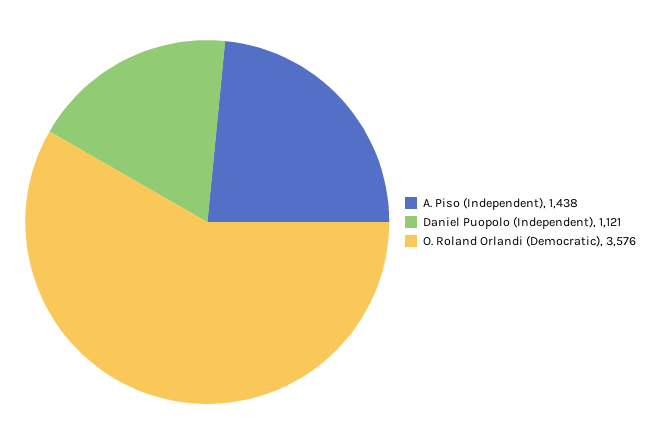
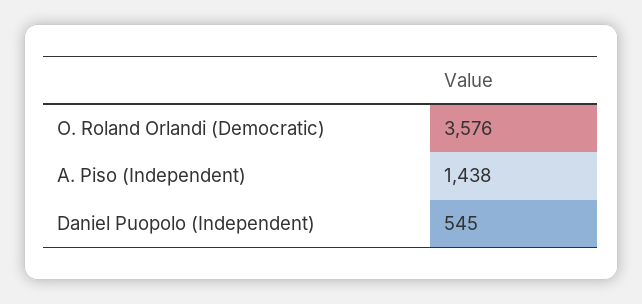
Daniel Puopolo (Independent): 1121 -> 545

